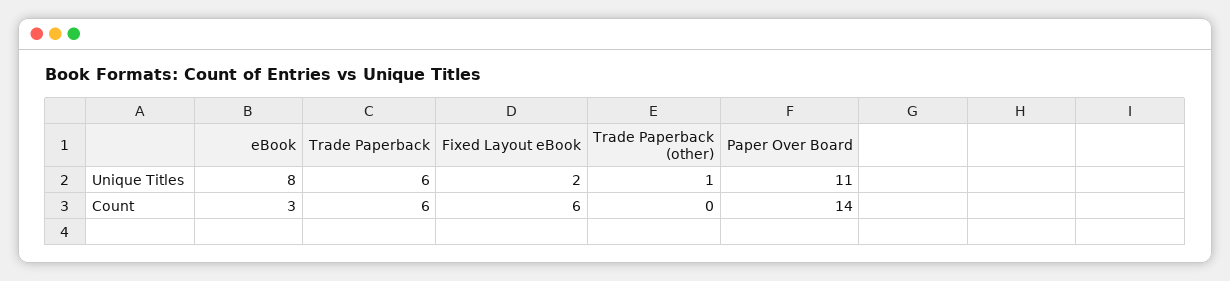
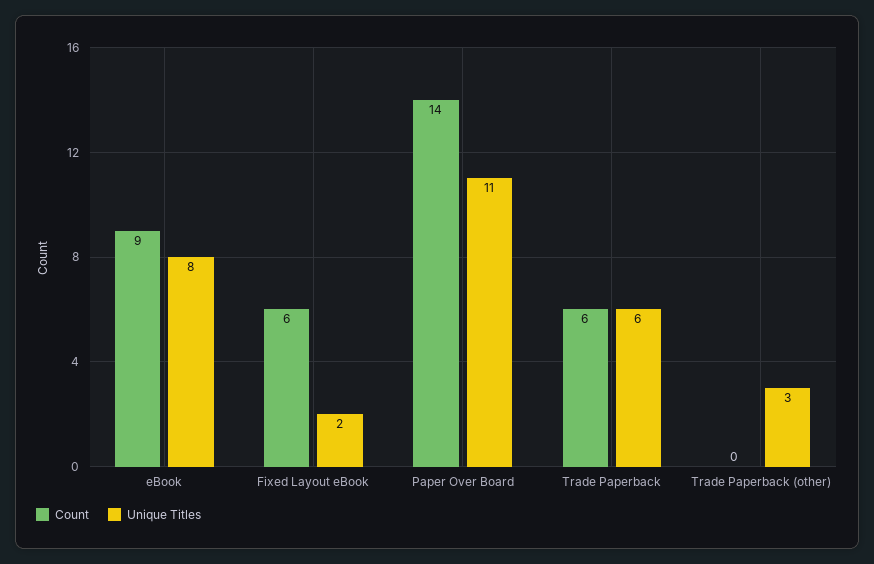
Unique Titles, Trade Paperback (other): 1 -> 3
Count, eBook: 3 -> 9

